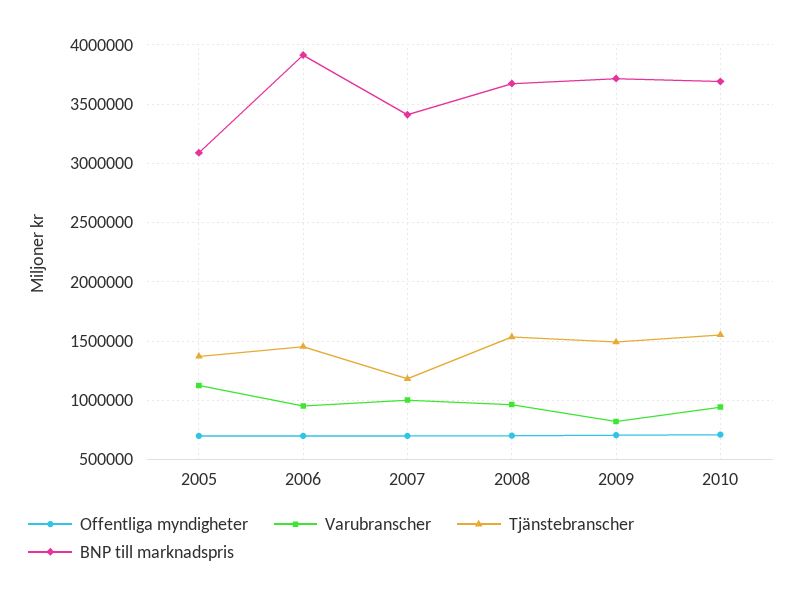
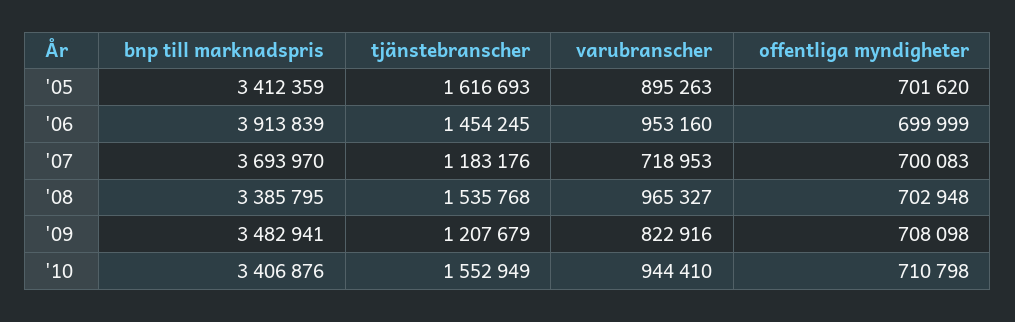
Varubranscher, 2005: 1100000 -> 895263
Tjänstebranscher, 2005: 1400000 -> 1616693
BNP till marknadspris, 2005: 3100000 -> 3412359
Varubranscher, 2007: 1000000 -> 718953
BNP till marknadspris, 2007: 3400000 -> 3693970
BNP till marknadspris, 2008: 3700000 -> 3385795
Tjänstebranscher, 2009: 1500000 -> 1207679
BNP till marknadspris, 2009: 3700000 -> 3482941
BNP till marknadspris, 2010: 3700000 -> 3406876

